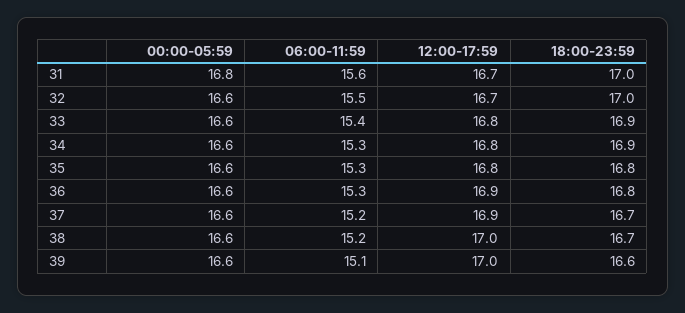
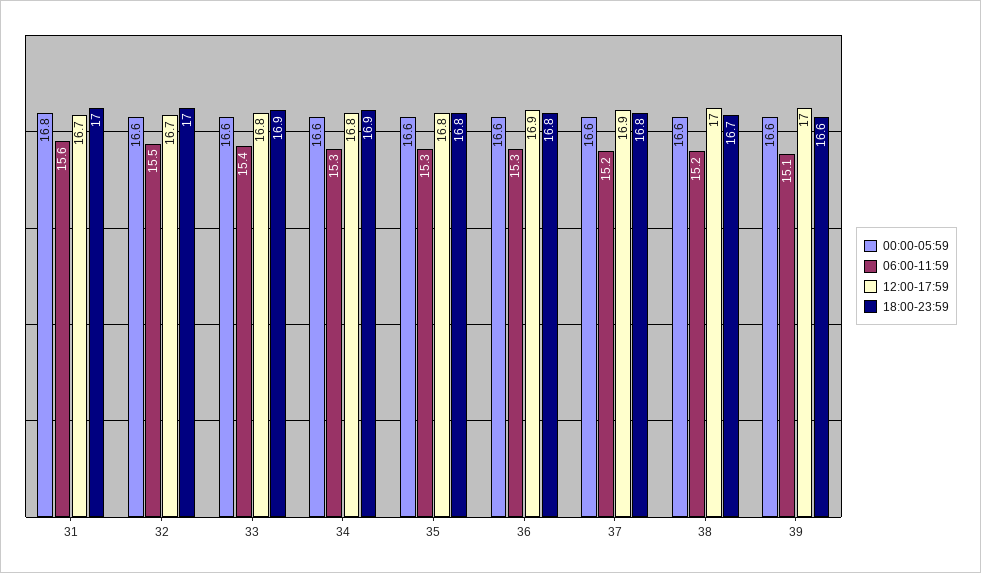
18:00-23:59, 37: 16.7 -> 16.8

